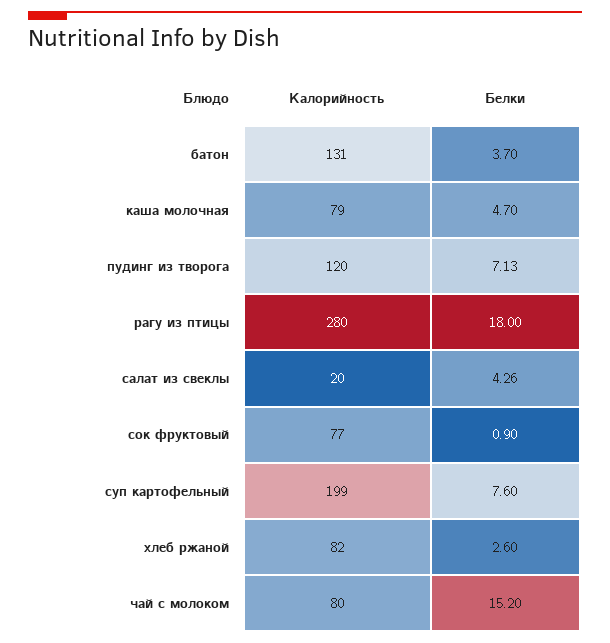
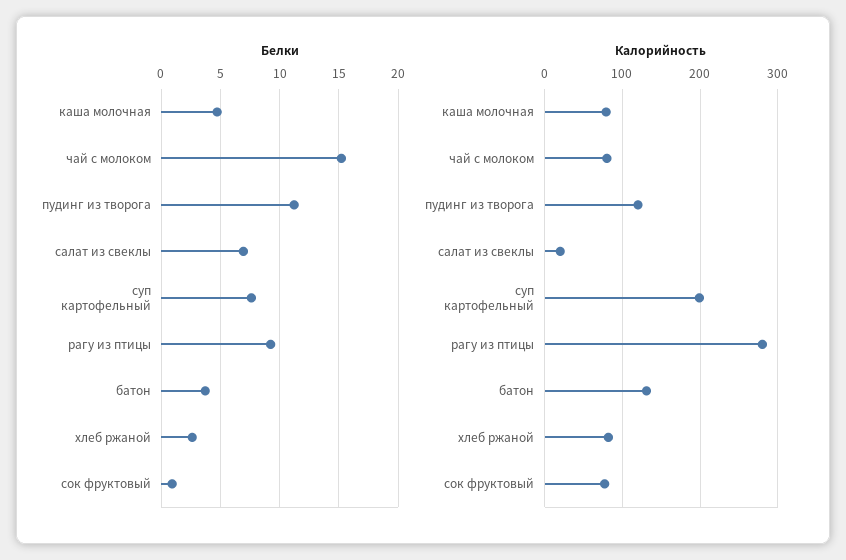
Белки, пудинг из творога: 7.13 -> 11
Белки, рагу из птицы: 18 -> 9
Белки, салат из свеклы: 4.26 -> 7

